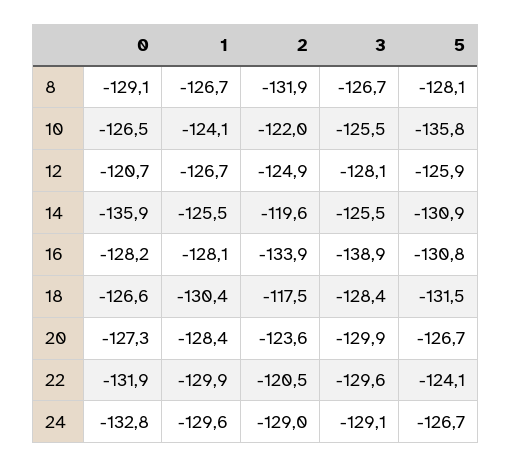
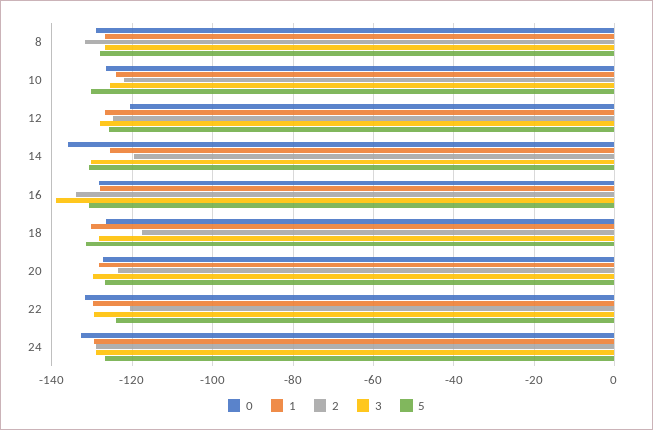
5, 10: -135.8 -> -130
3, 14: -125.5 -> -130

